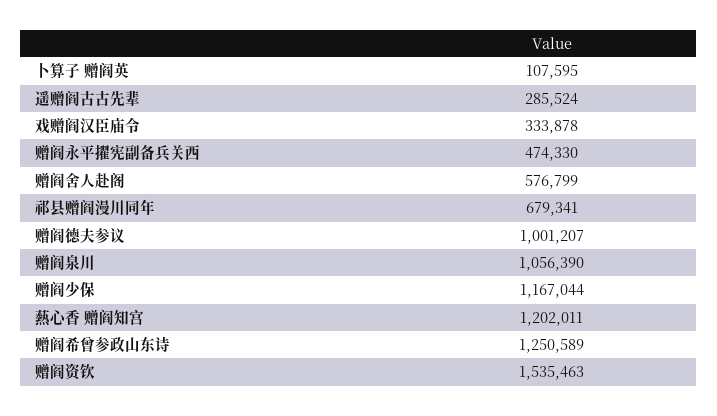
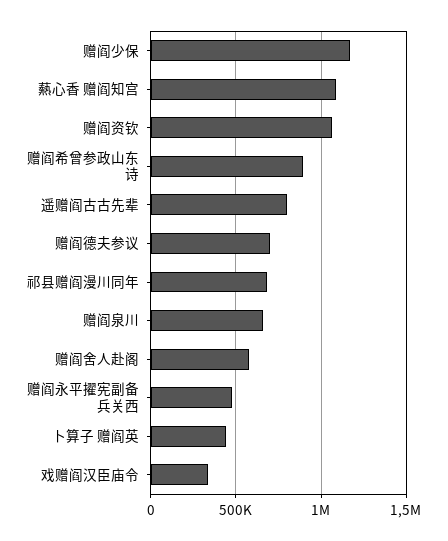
卜算子 赠阎英: 107595 -> 450000
遥赠阎古古先辈: 285524 -> 800000
赠阎德夫参议: 1001207 -> 700000
赠阎泉川: 1056390 -> 650000
爇心香 赠阎知宫: 1202011 -> 1100000
赠阎希曾参政山东诗: 1250589 -> 900000
赠阎资钦: 1535463 -> 1050000

